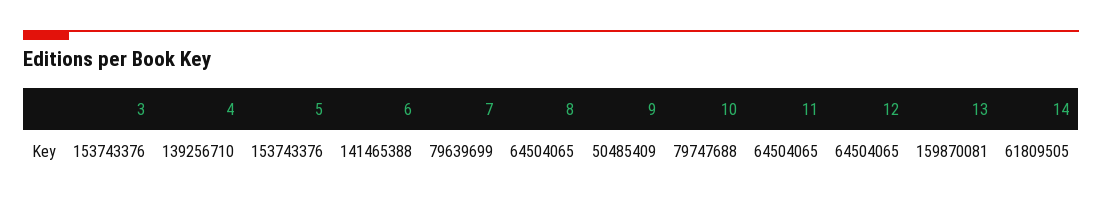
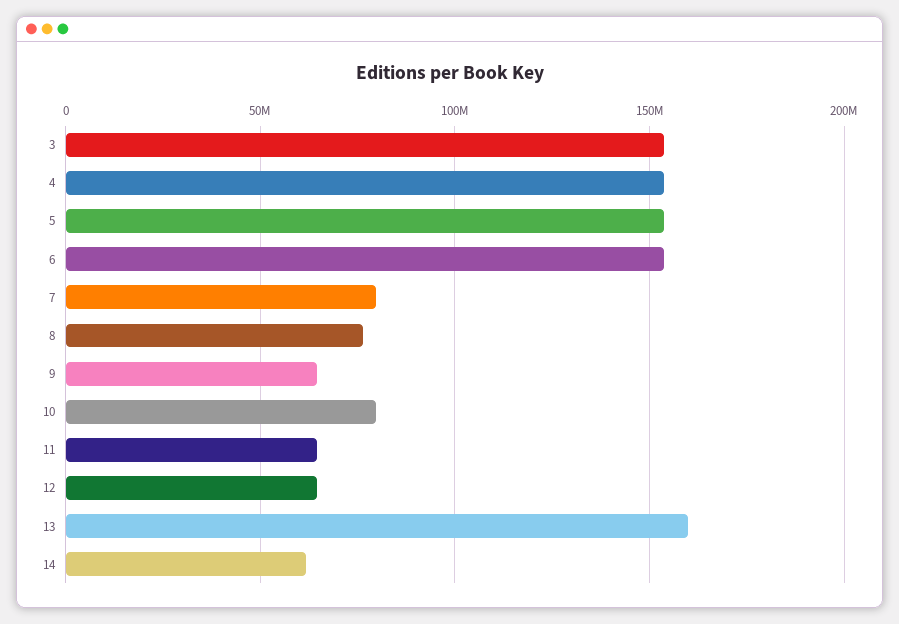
4: 139256710 -> 155000000
6: 141465388 -> 155000000
8: 64504065 -> 75000000
9: 50485409 -> 65000000

